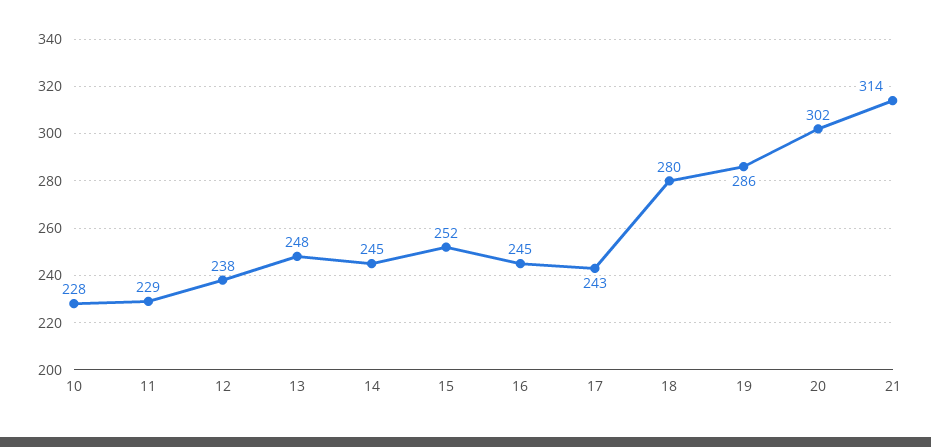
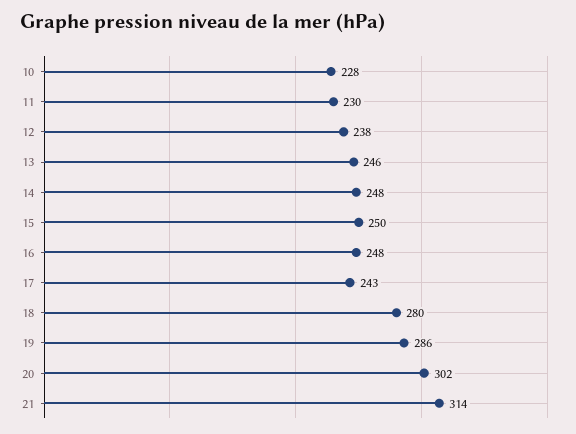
11: 229 -> 230
13: 248 -> 246
14: 245 -> 248
15: 252 -> 250
16: 245 -> 248

